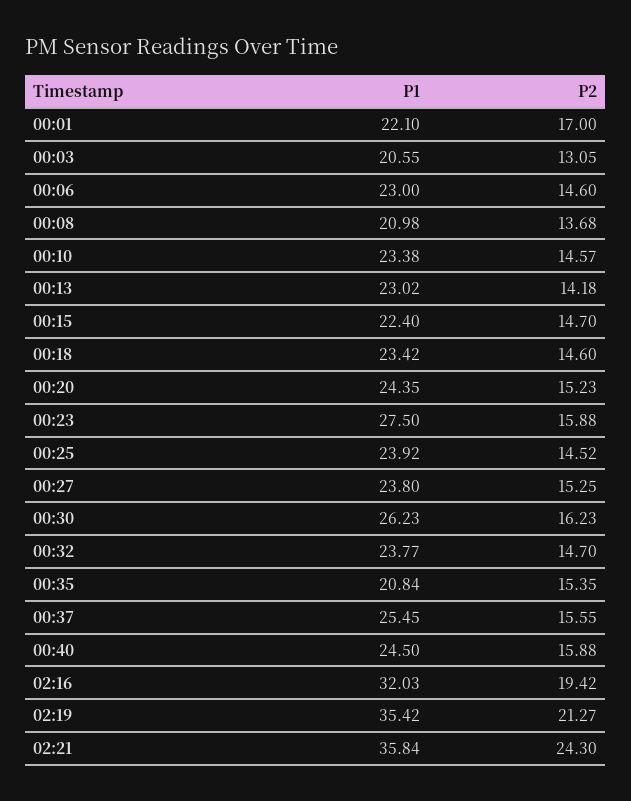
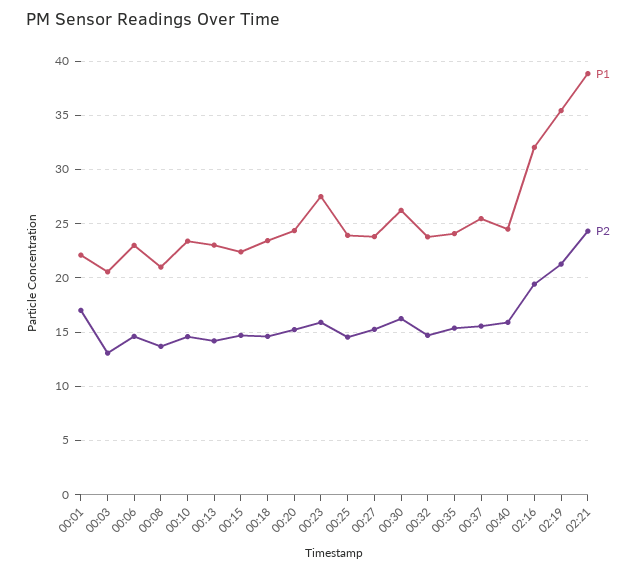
P1, 00:35: 20.84 -> 24
P1, 02:21: 35.84 -> 39

